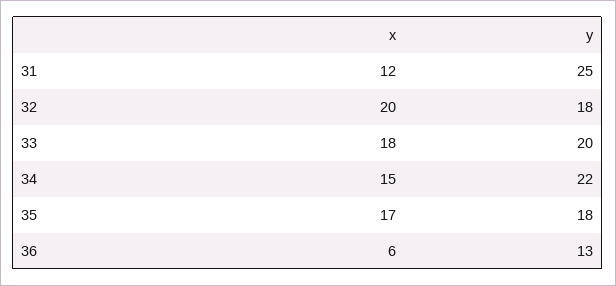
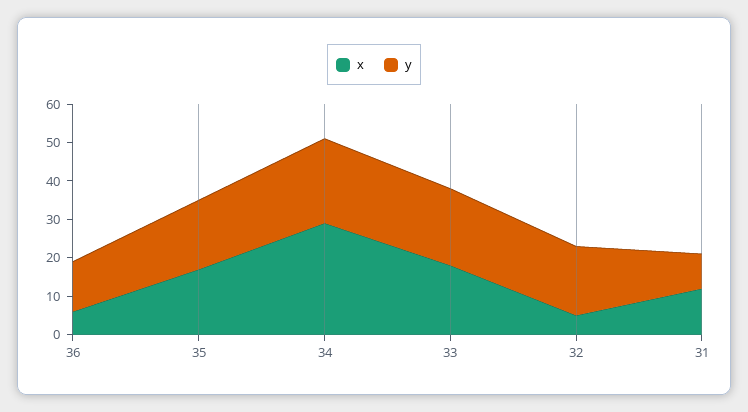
y, 31: 25 -> 10
x, 32: 20 -> 5
x, 34: 15 -> 30

